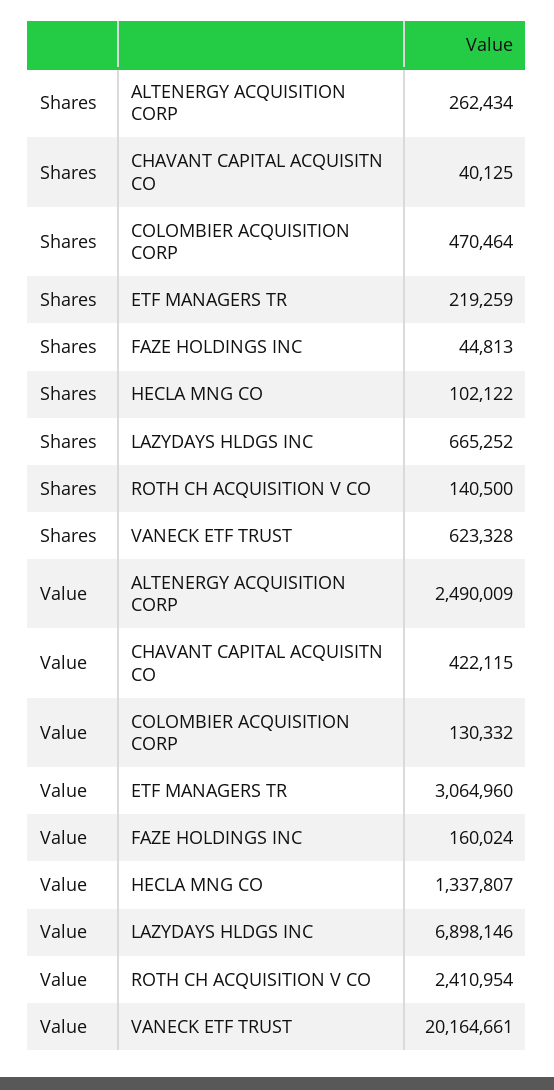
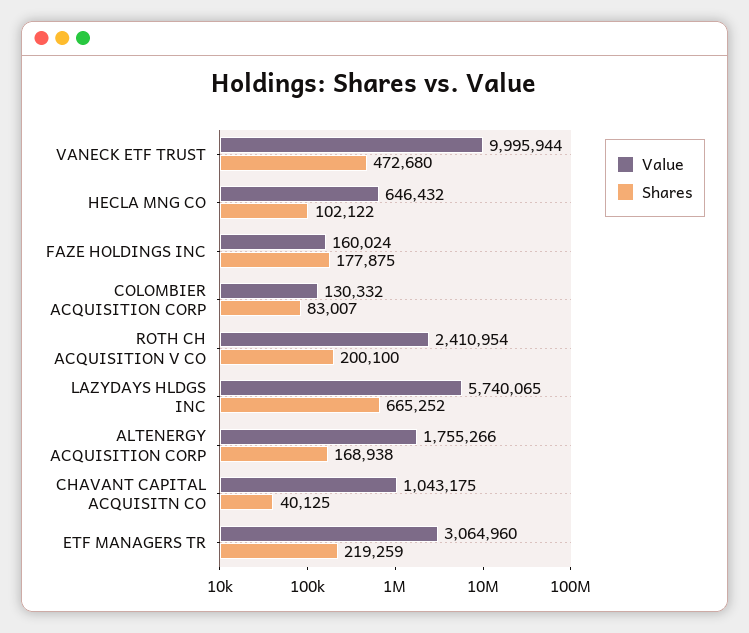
Shares, ALTENERGY ACQUISITION CORP: 262434 -> 168938
Shares, COLOMBIER ACQUISITION CORP: 470464 -> 83007
Shares, FAZE HOLDINGS INC: 44813 -> 177875
Shares, ROTH CH ACQUISITION V CO: 140500 -> 200100
Shares, VANECK ETF TRUST: 623328 -> 472680
Value, ALTENERGY ACQUISITION CORP: 2490009 -> 1755266
Value, CHAVANT CAPITAL ACQUISITN CO: 422115 -> 1043175
Value, HECLA MNG CO: 1337807 -> 646432
Value, LAZYDAYS HLDGS INC: 6898146 -> 5740065
Value, VANECK ETF TRUST: 20164661 -> 9995944

